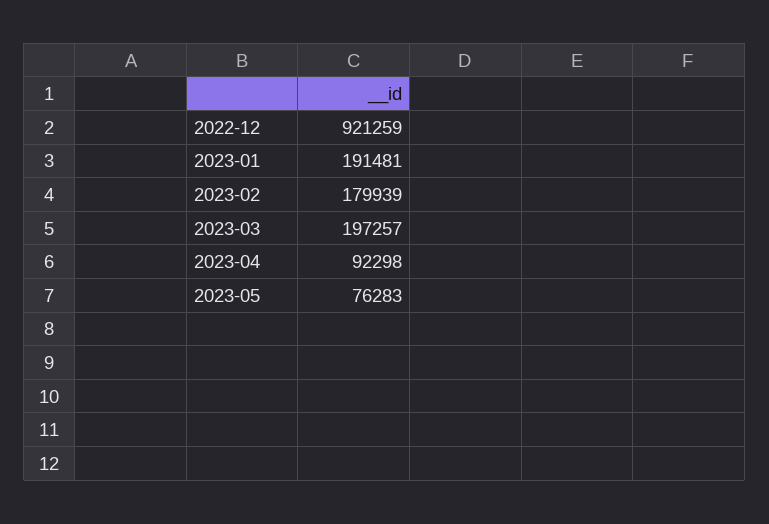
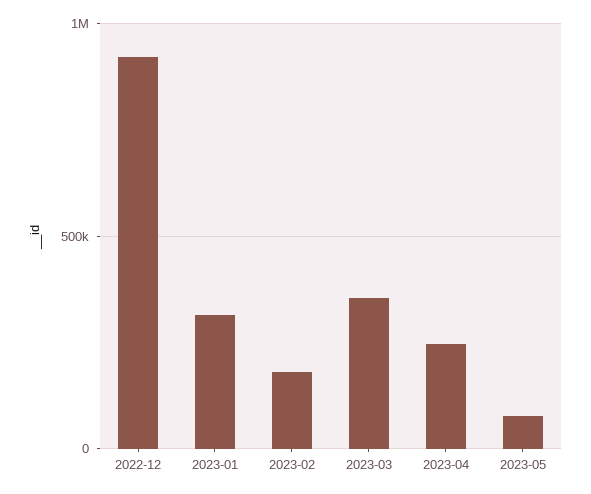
2023-01: 191481 -> 300000
2023-03: 197257 -> 350000
2023-04: 92298 -> 250000

